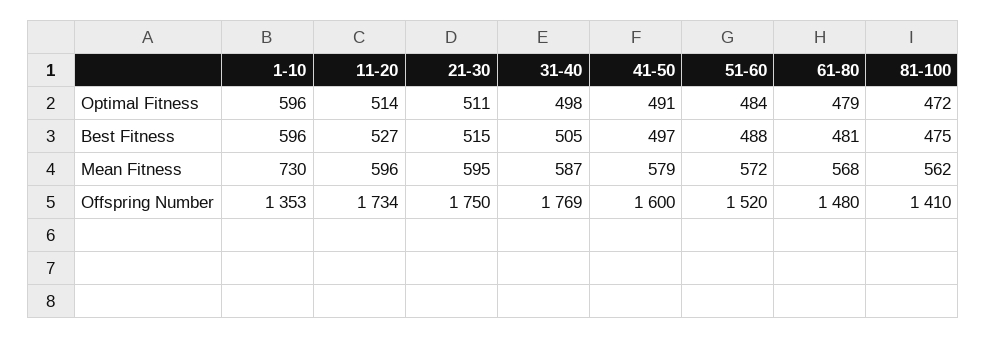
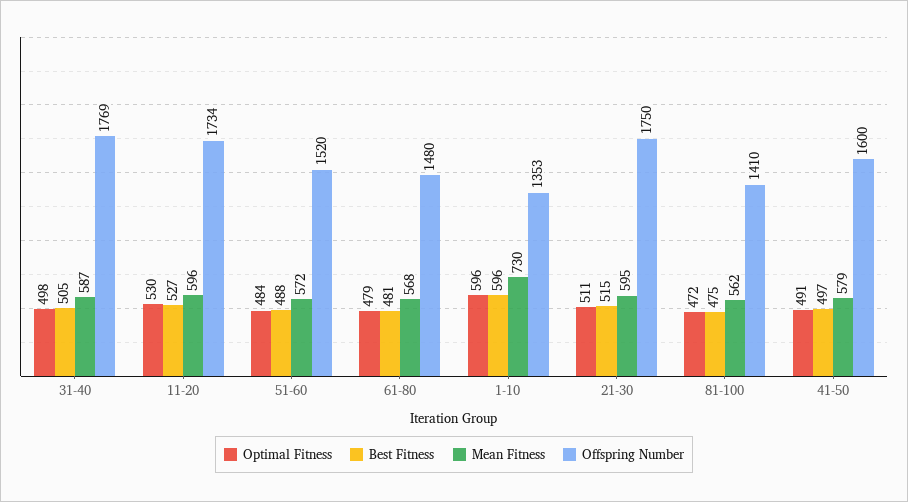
Optimal Fitness, 11-20: 514 -> 530

